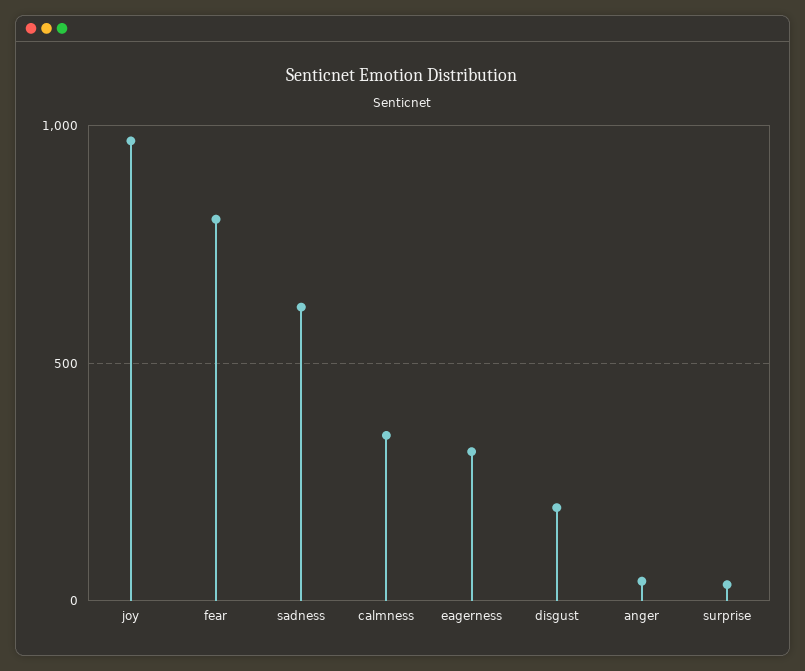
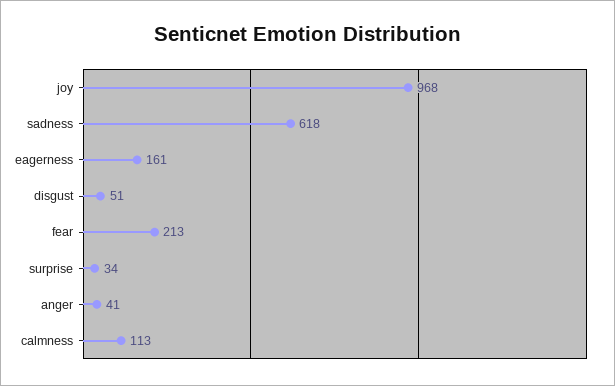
fear: 800 -> 213
calmness: 350 -> 113
eagerness: 300 -> 161
disgust: 200 -> 51

